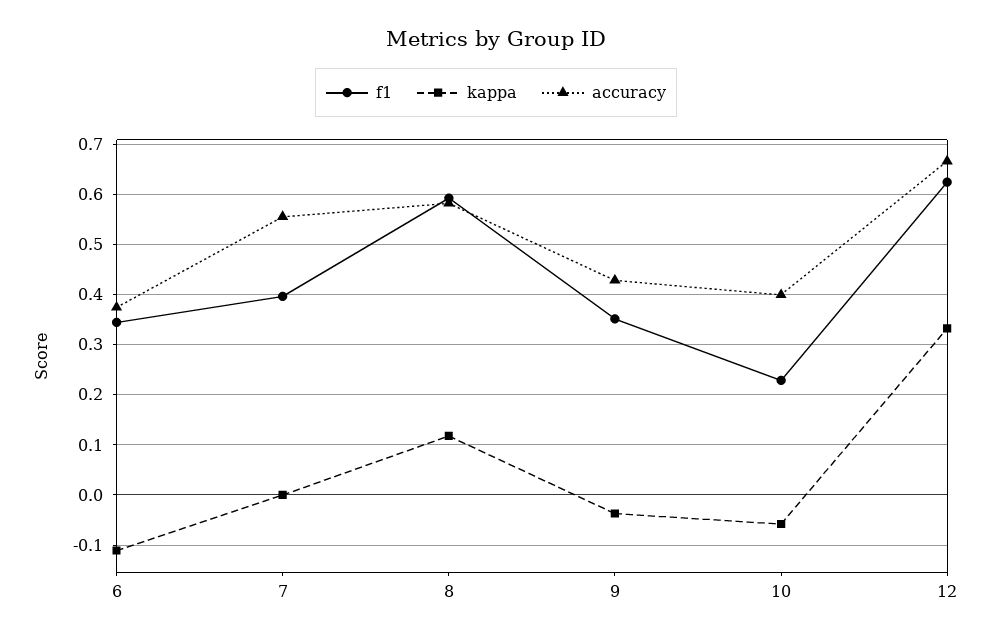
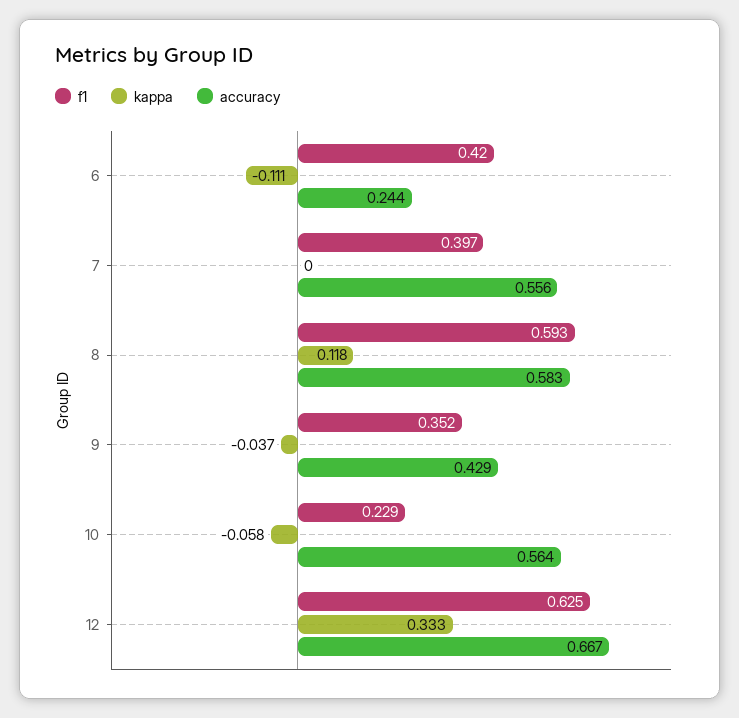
f1, 6: 0.34 -> 0.42
accuracy, 6: 0.38 -> 0.244
accuracy, 10: 0.4 -> 0.564

